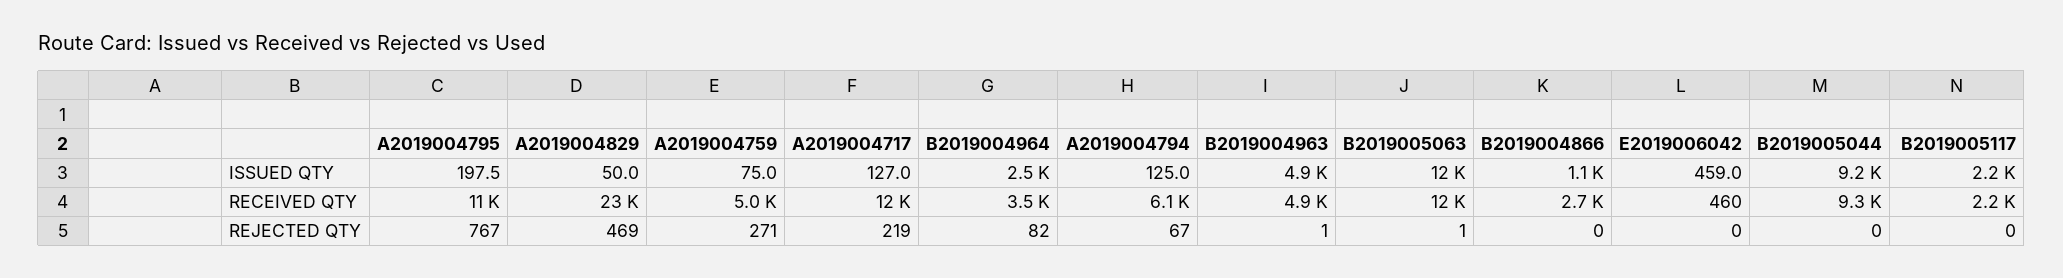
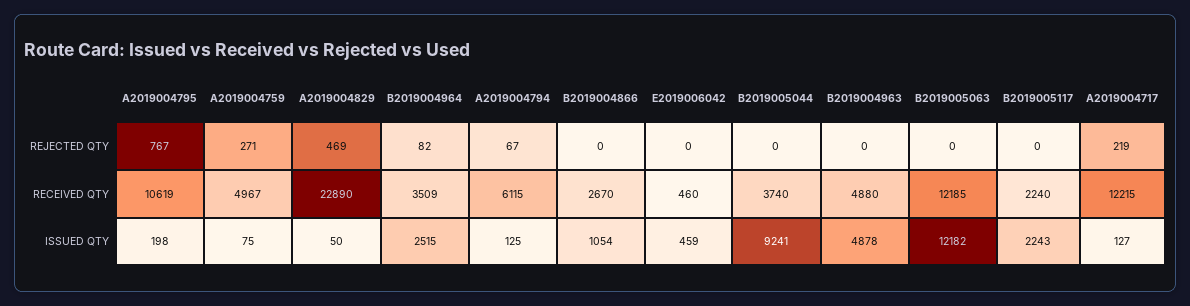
B2019005044, RECEIVED QTY: 9300 -> 3740
B2019004963, REJECTED QTY: 1 -> 0
B2019005063, REJECTED QTY: 1 -> 0

